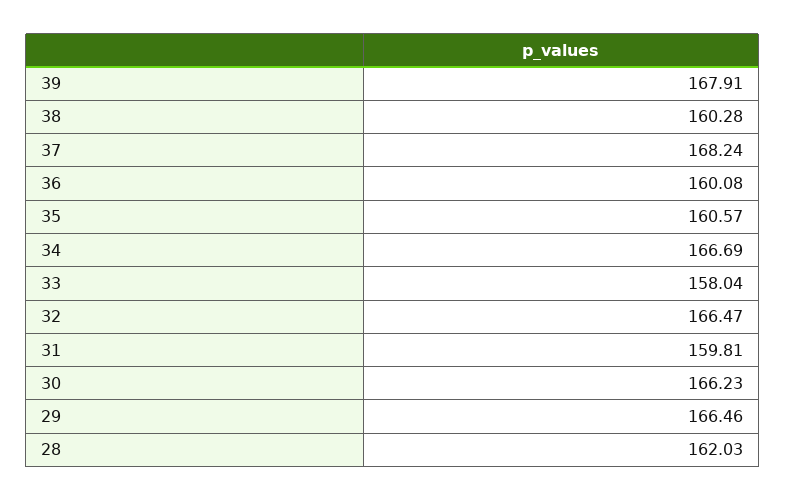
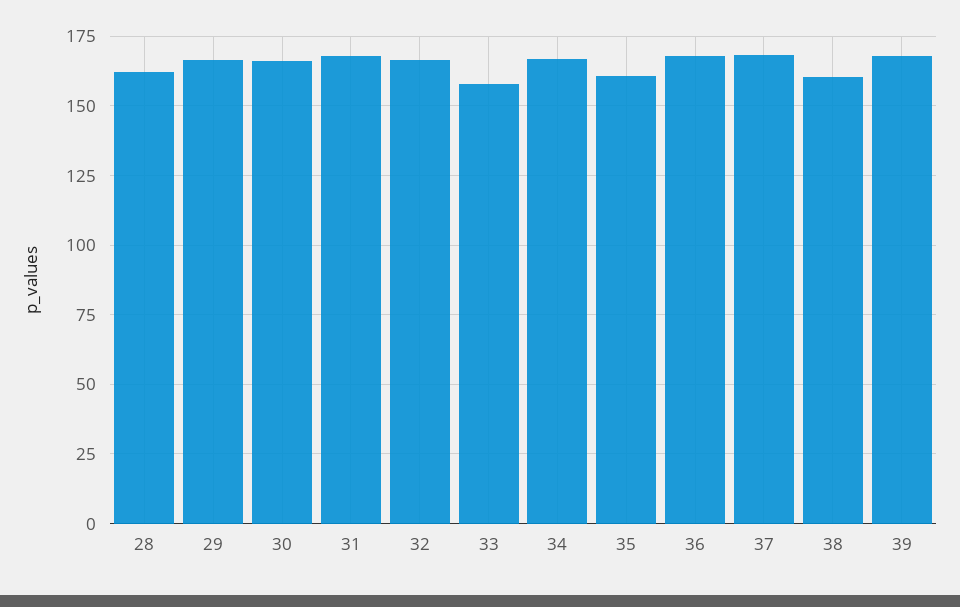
36: 160.08 -> 167.5
31: 159.81 -> 167.5

